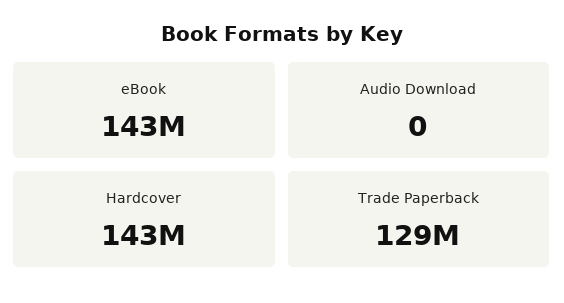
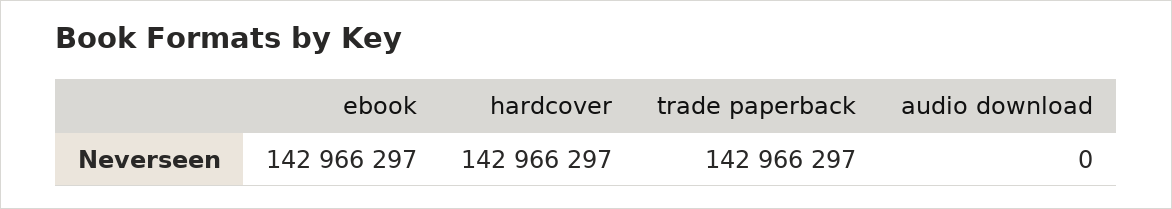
Trade Paperback: 129000000 -> 142966297

